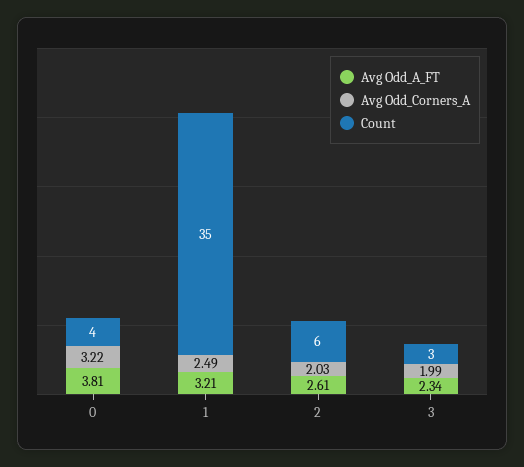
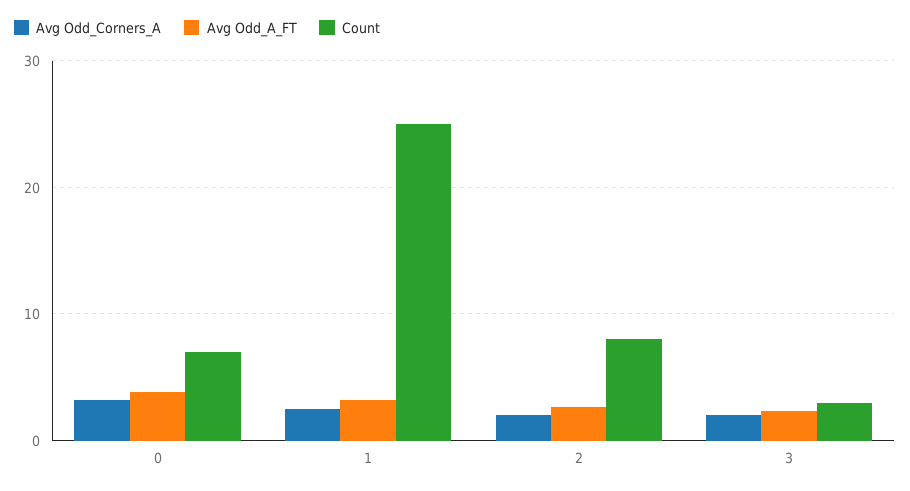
Count, 0: 4 -> 7
Count, 1: 35 -> 25
Count, 2: 6 -> 8

